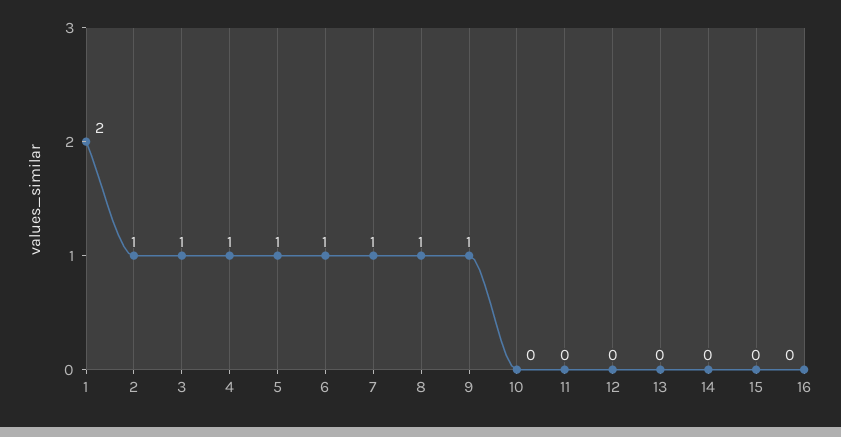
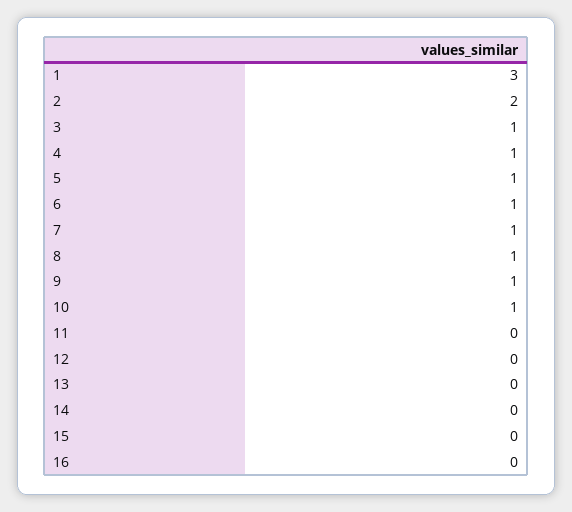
1: 2 -> 3
2: 1 -> 2
10: 0 -> 1

